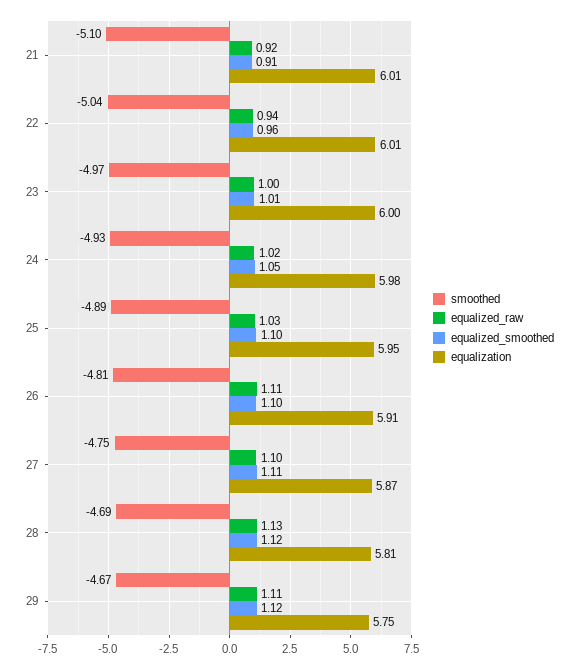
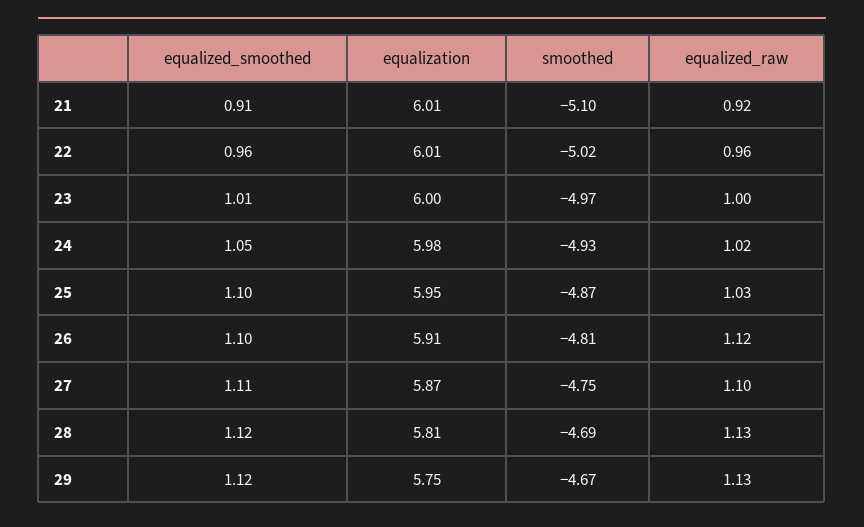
smoothed, 22: -5.04 -> -5.02
equalized_raw, 22: 0.94 -> 0.96
smoothed, 25: -4.89 -> -4.87
equalized_raw, 26: 1.11 -> 1.12
equalized_raw, 29: 1.11 -> 1.13

